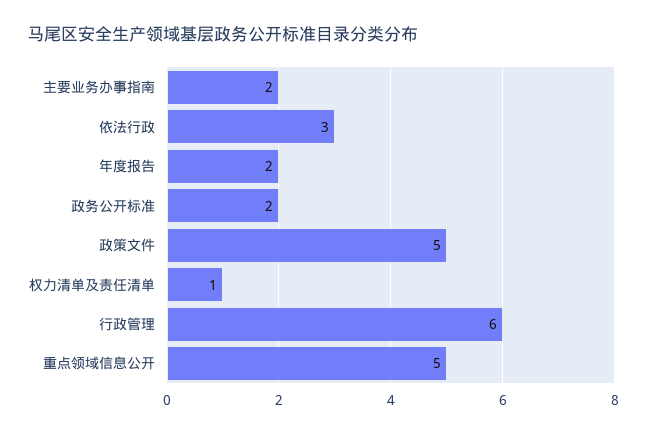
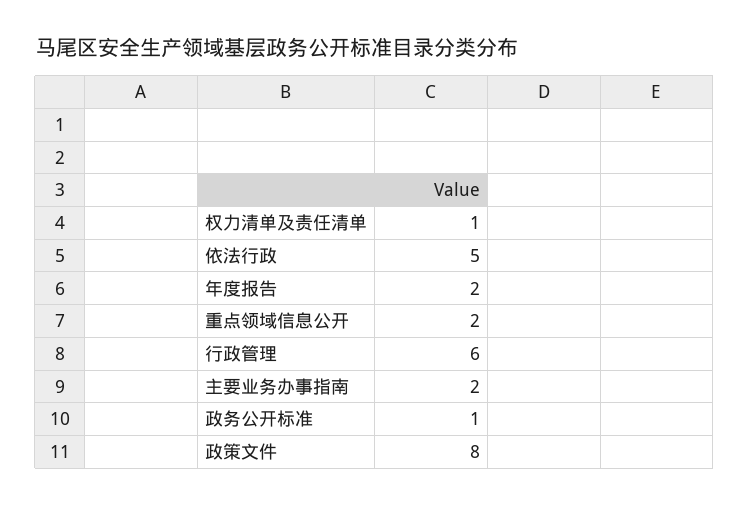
依法行政: 3 -> 5
政务公开标准: 2 -> 1
政策文件: 5 -> 8
重点领域信息公开: 5 -> 2

